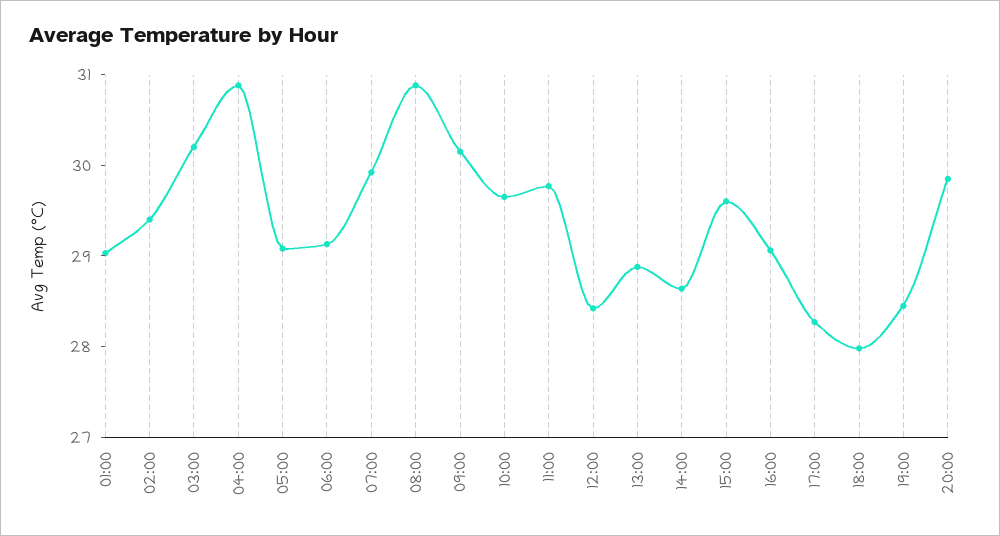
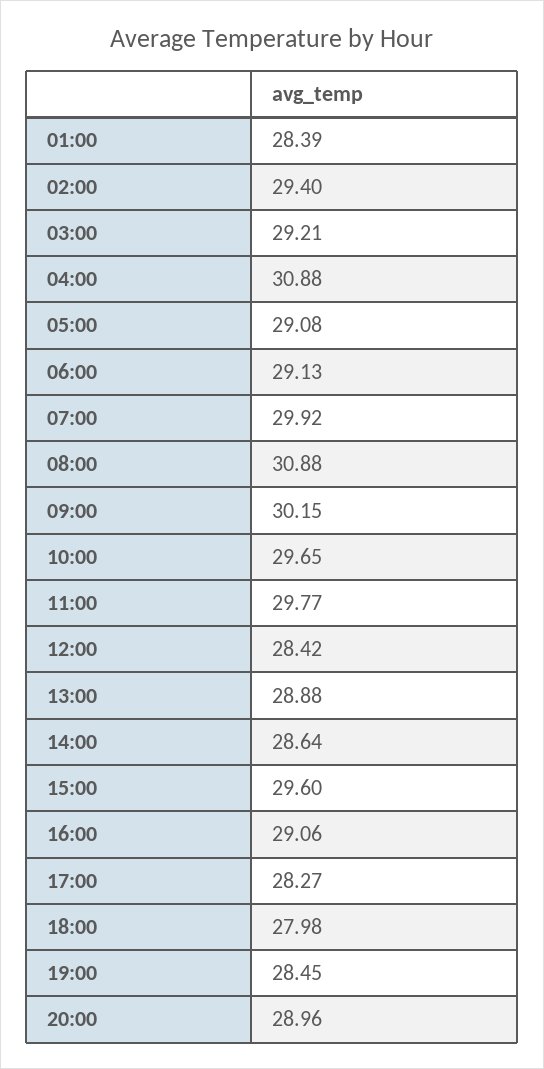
01:00: 29 -> 28.39
03:00: 30.2 -> 29.21
20:00: 29.8 -> 28.96

